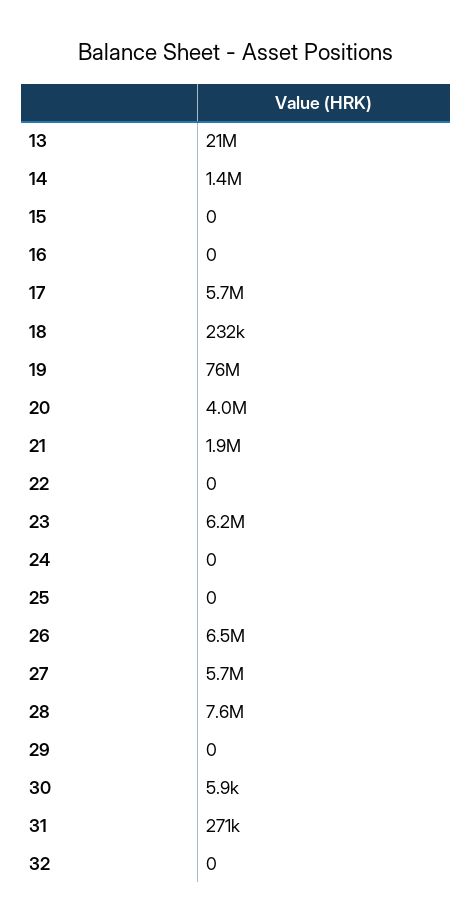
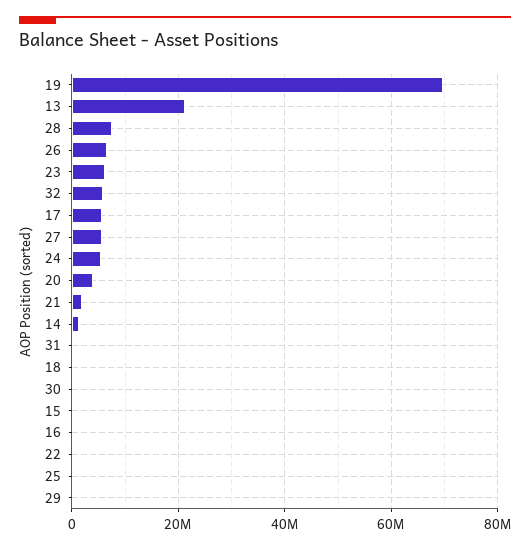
19: 76000000 -> 70000000
24: 0 -> 6000000
32: 0 -> 6000000

